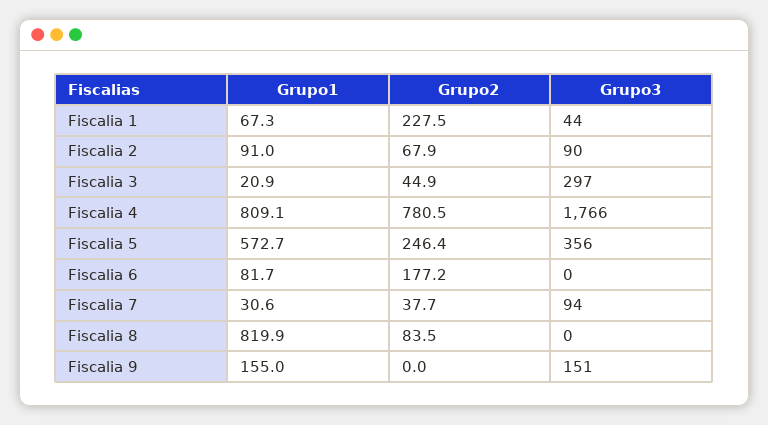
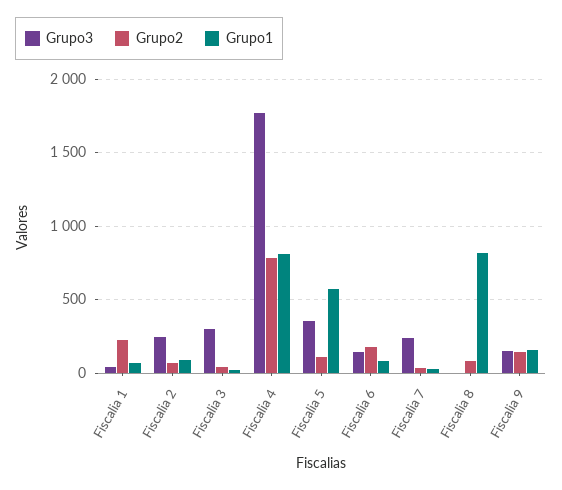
Grupo3, Fiscalia 2: 90 -> 250
Grupo2, Fiscalia 5: 246.4 -> 100
Grupo3, Fiscalia 6: 0 -> 150
Grupo3, Fiscalia 7: 94 -> 250
Grupo2, Fiscalia 9: 0 -> 150

